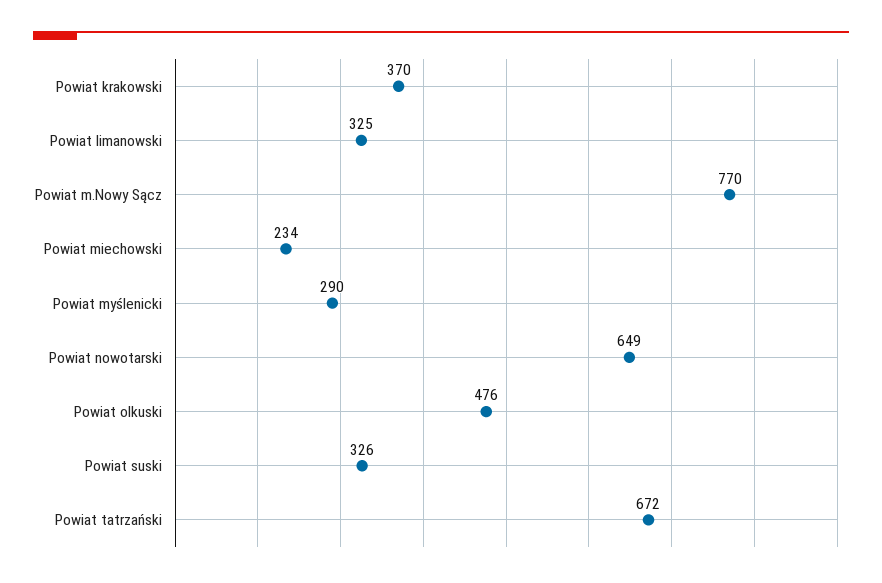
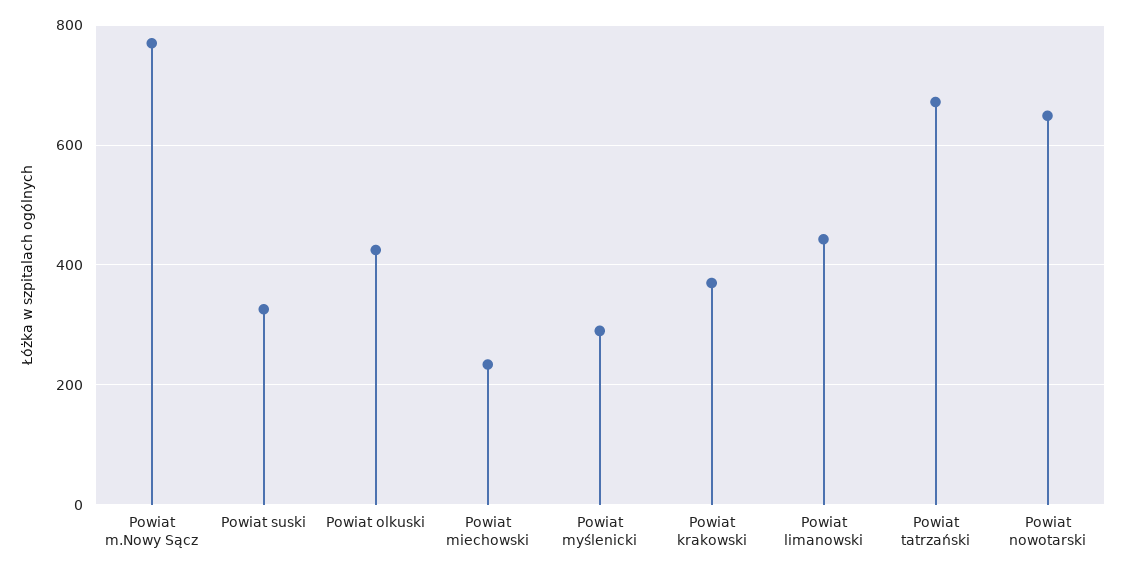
Powiat limanowski: 325 -> 440
Powiat olkuski: 476 -> 420

